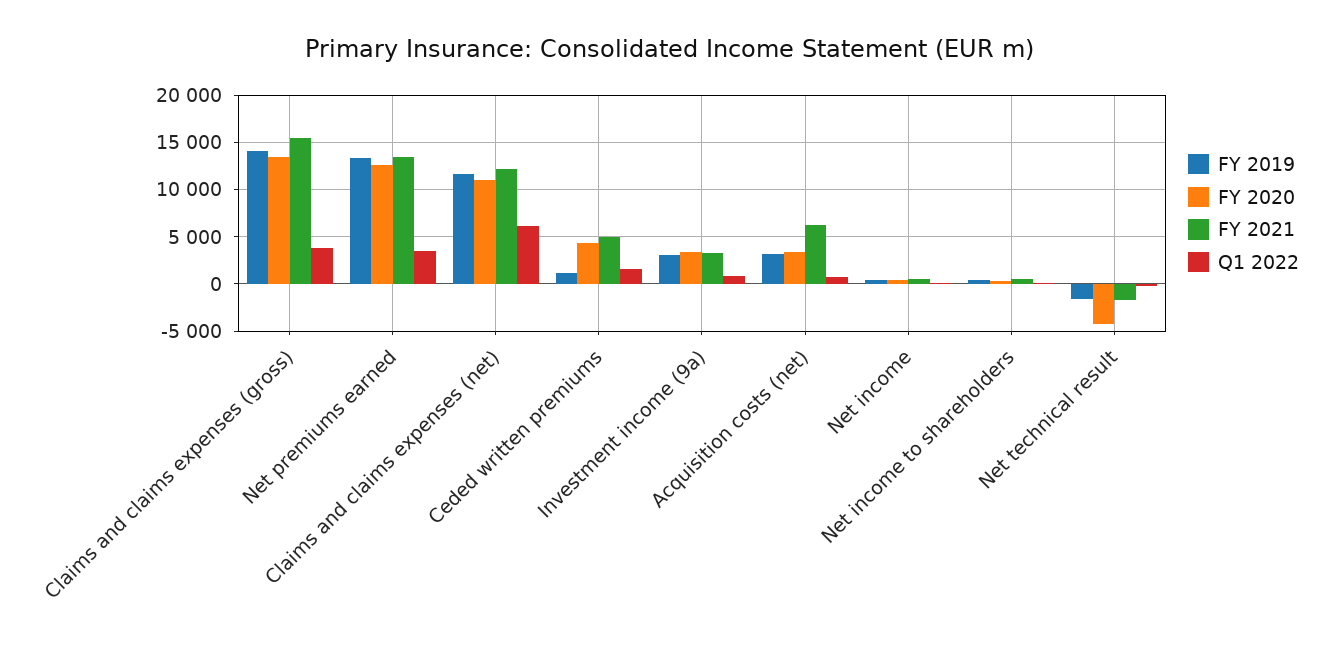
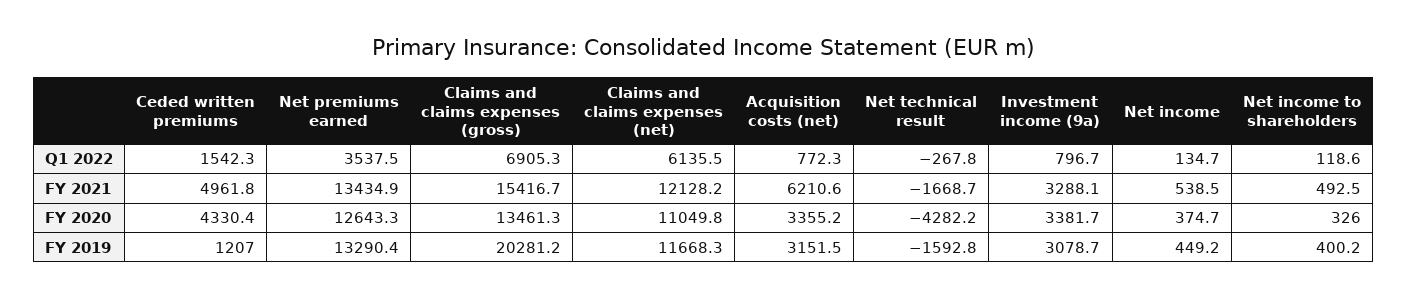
FY 2019, Claims and claims expenses (gross): 14000 -> 20281.2
Q1 2022, Claims and claims expenses (gross): 4000 -> 6905.3

